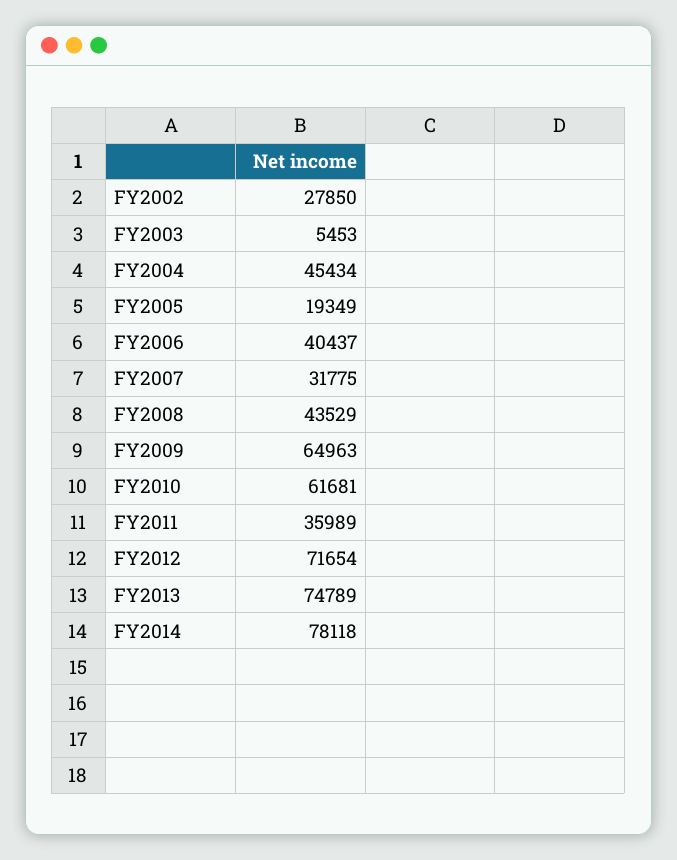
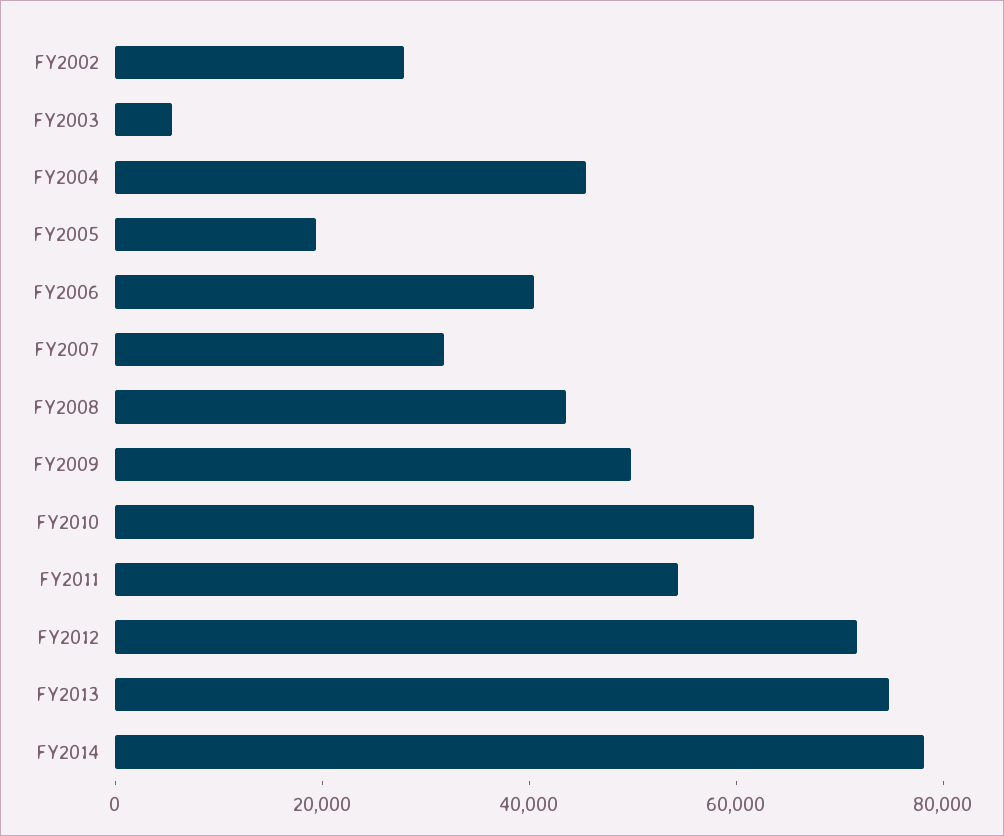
FY2009: 64963 -> 50000
FY2011: 35989 -> 55000

